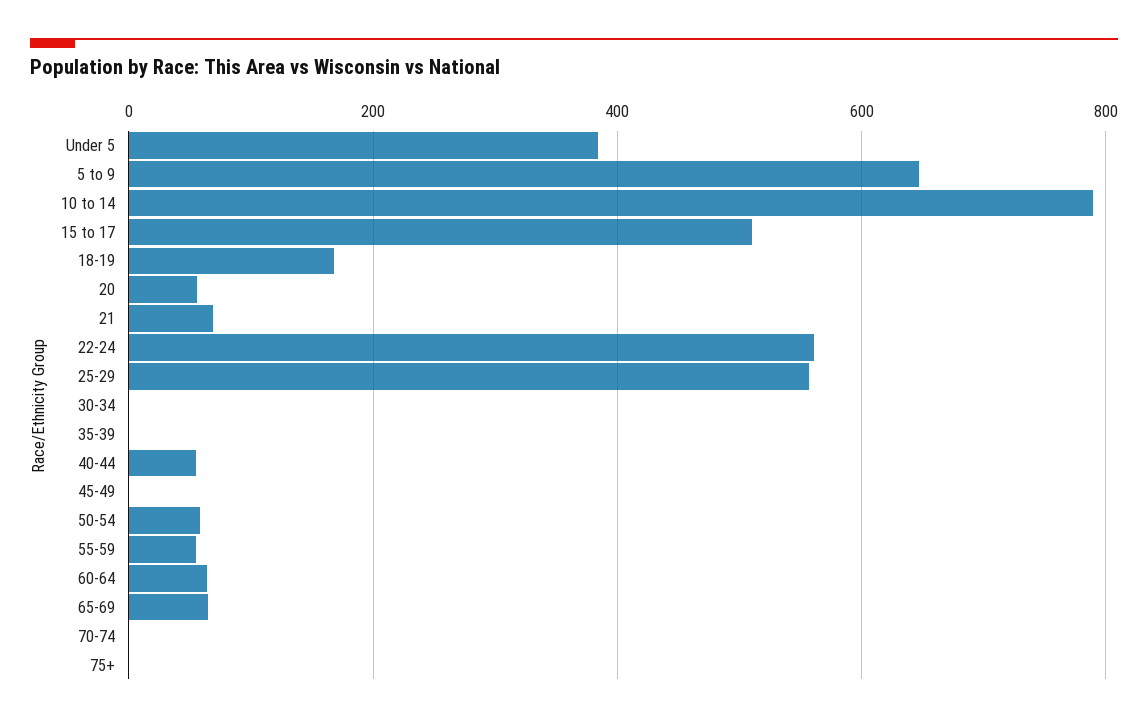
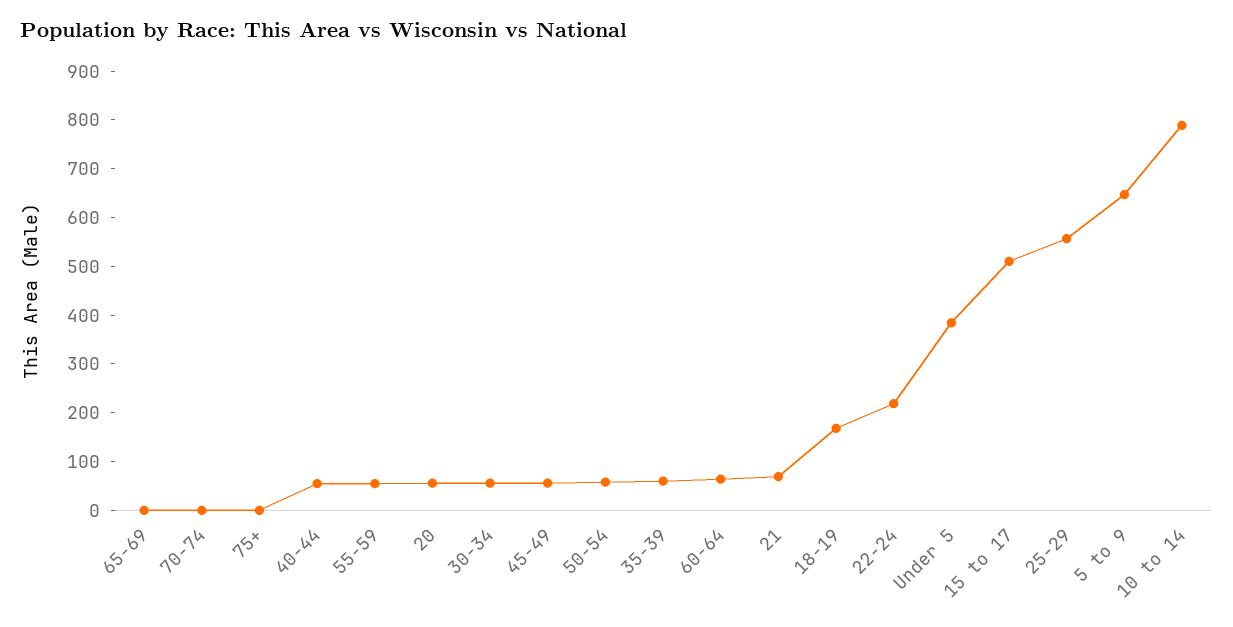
22-24: 560 -> 220
30-34: 0 -> 60
35-39: 0 -> 60
45-49: 0 -> 60
65-69: 60 -> 0

